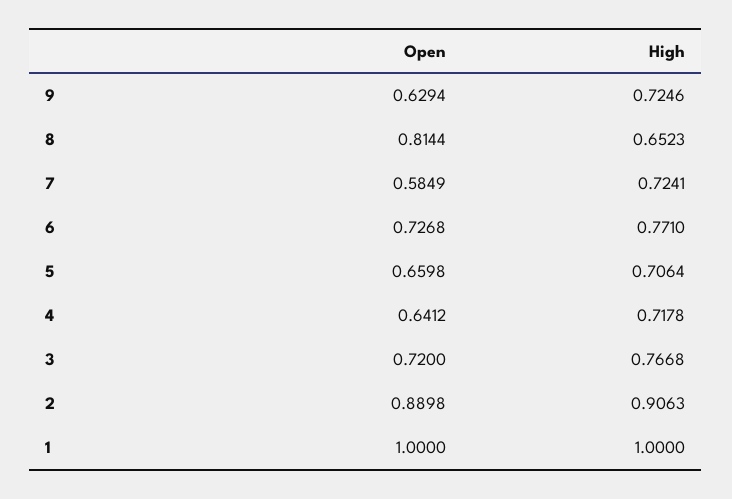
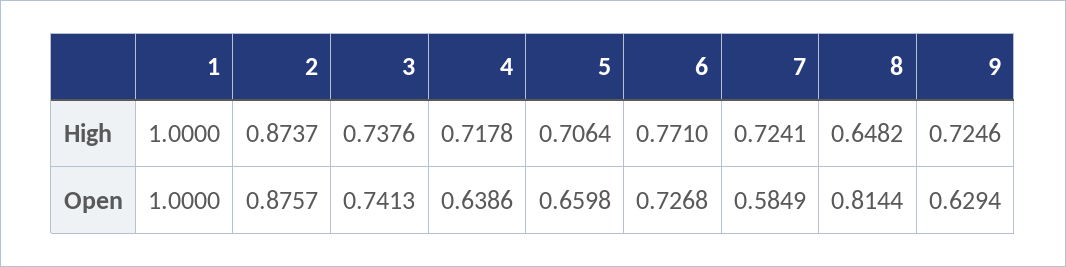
High, 8: 0.6523 -> 0.6482
Open, 4: 0.6412 -> 0.6386
Open, 3: 0.72 -> 0.7413
High, 3: 0.7668 -> 0.7376
Open, 2: 0.8898 -> 0.8757
High, 2: 0.9063 -> 0.8737

